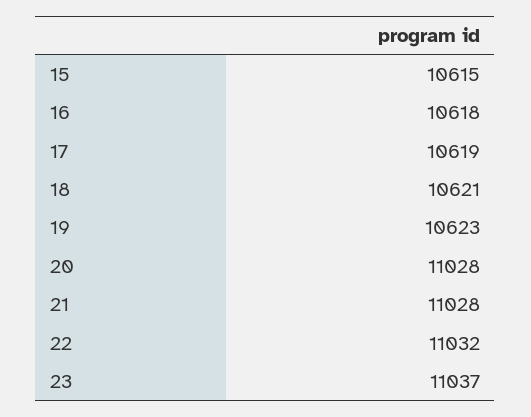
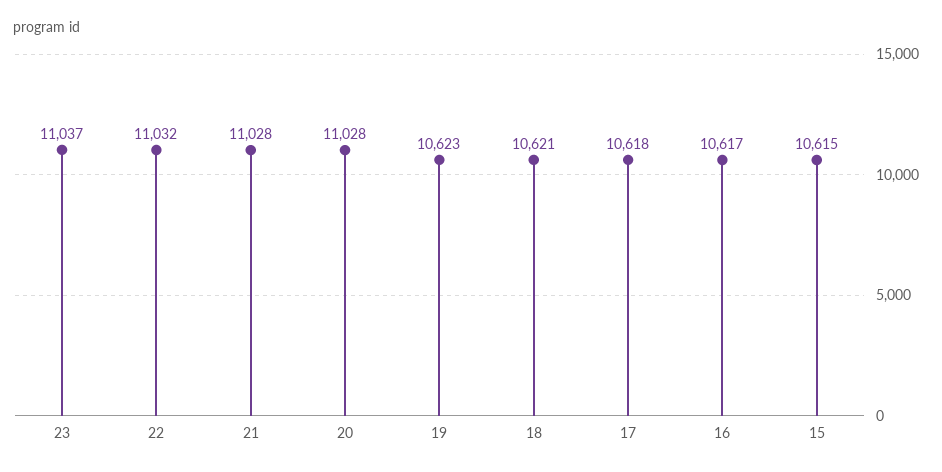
16: 10618 -> 10617
17: 10619 -> 10618

